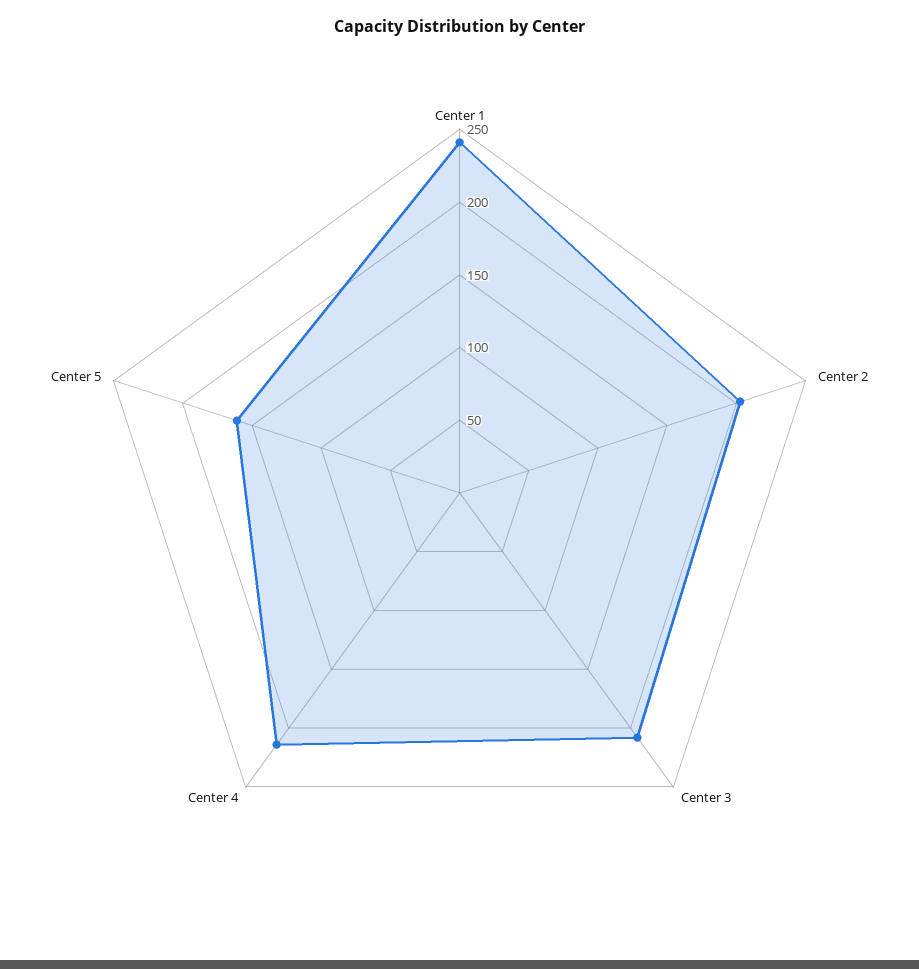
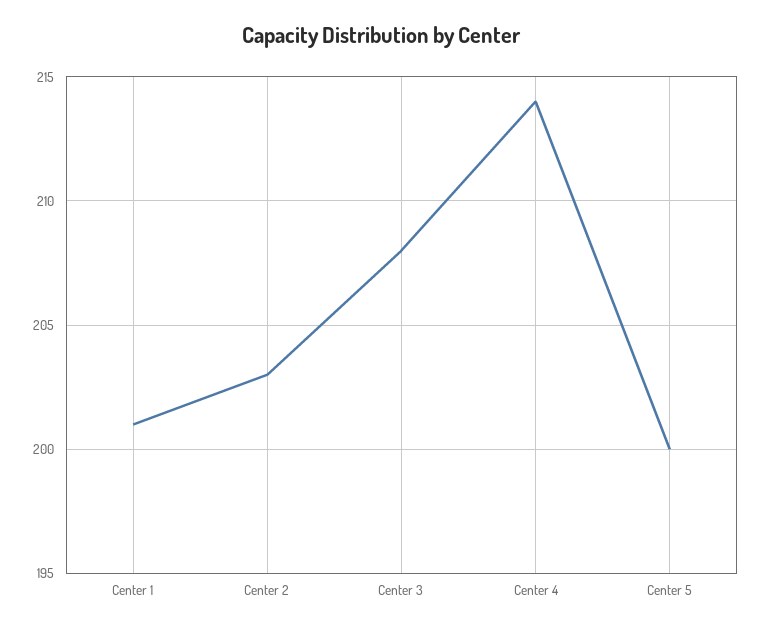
Center 1: 240 -> 201
Center 5: 160 -> 200

